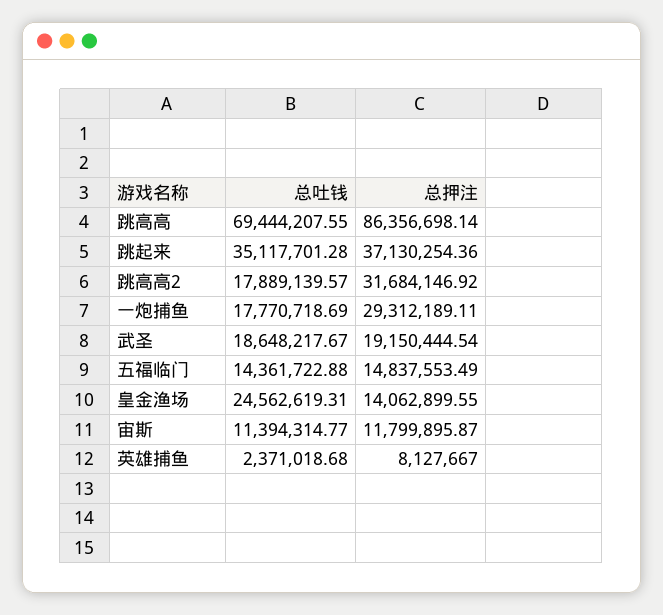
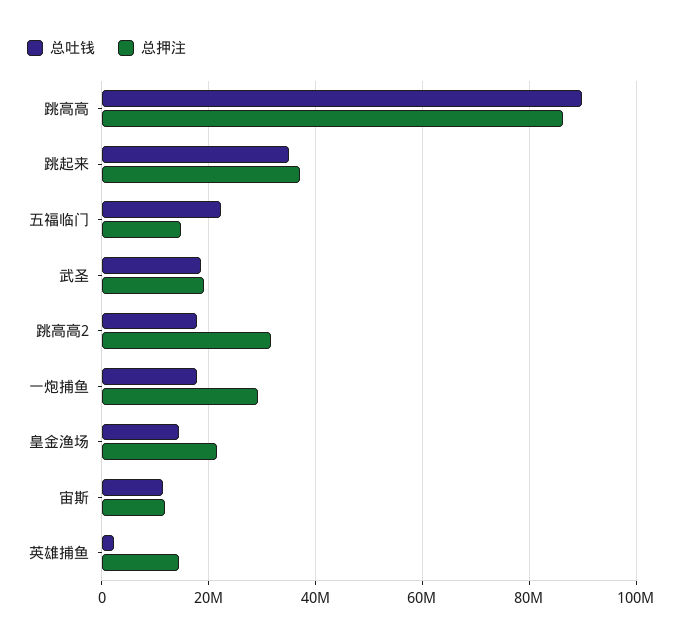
总吐钱, 跳高高: 69444207.55 -> 90000000
总吐钱, 五福临门: 14361722.88 -> 22000000
总吐钱, 皇金渔场: 24562619.31 -> 14000000
总押注, 皇金渔场: 14062899.55 -> 22000000
总押注, 英雄捕鱼: 8127667 -> 14000000

